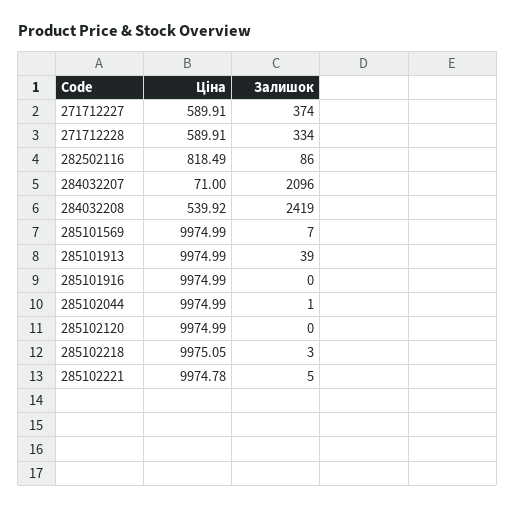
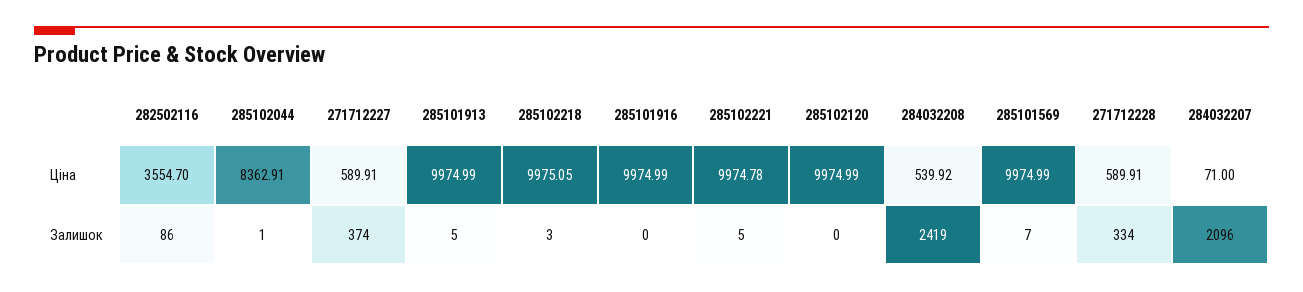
Ціна, 282502116: 818.49 -> 3554.7
Залишок, 285101913: 39 -> 5
Ціна, 285102044: 9974.99 -> 8362.91

